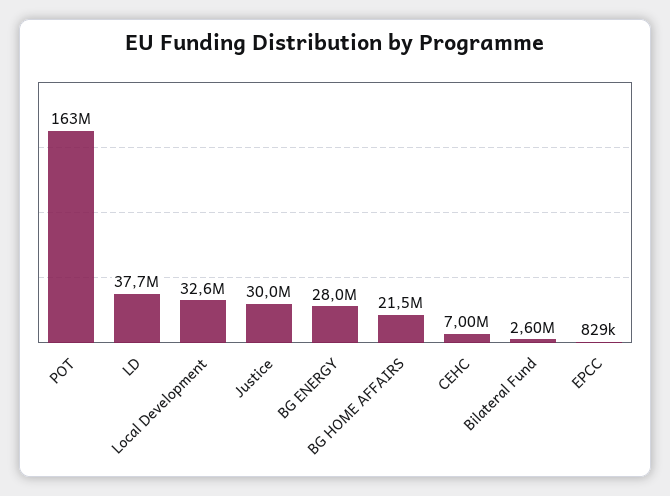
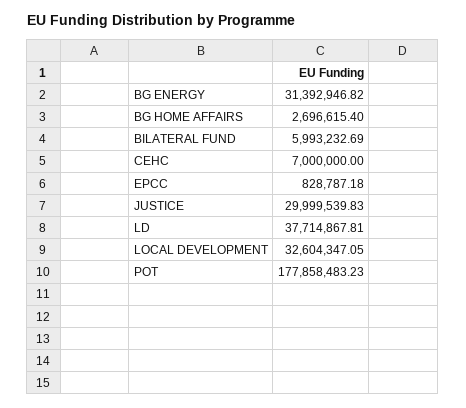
POT: 163000000 -> 177858483.23
BG ENERGY: 28000000 -> 31392946.82
BG HOME AFFAIRS: 21500000 -> 2696615.4
Bilateral Fund: 2600000 -> 5993232.69

